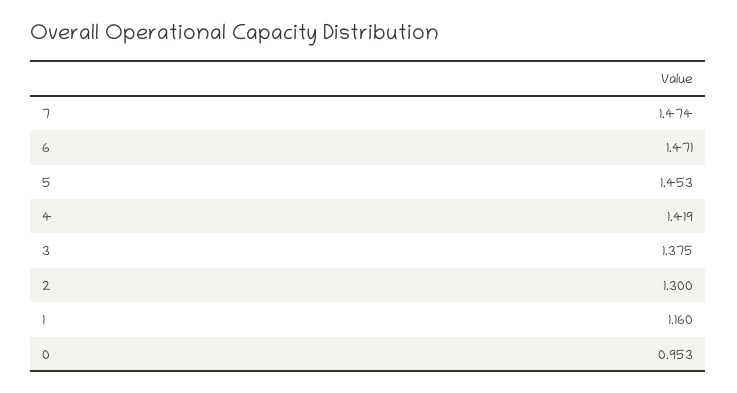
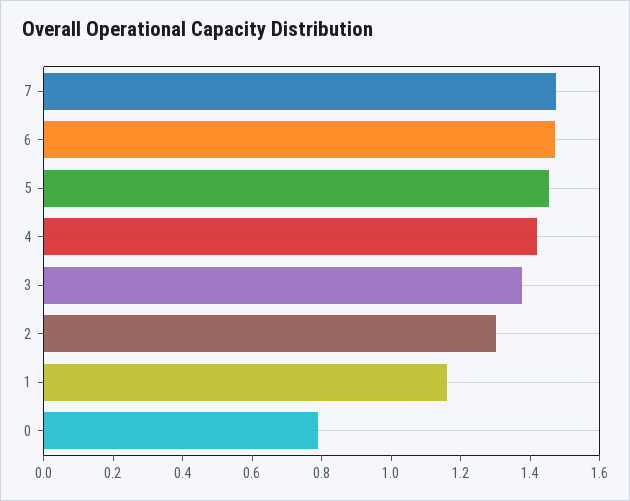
0: 0.953 -> 0.8

